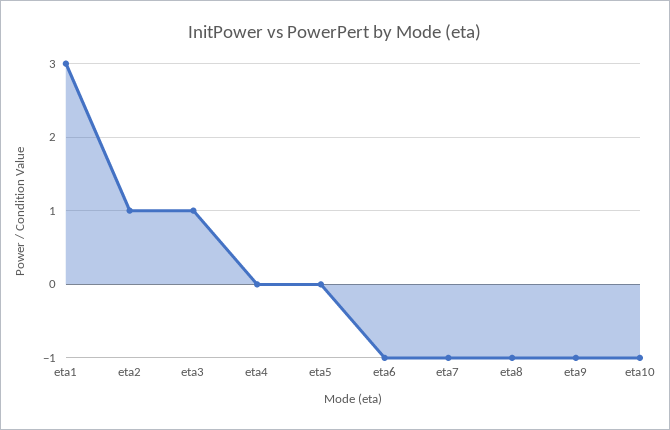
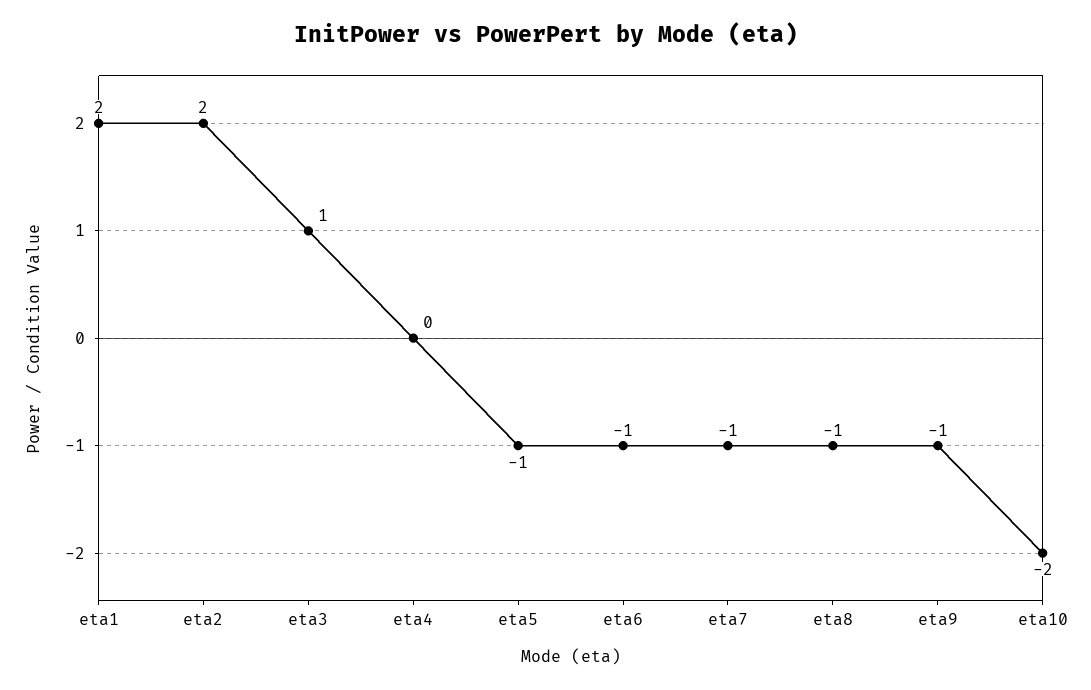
eta1: 3 -> 2
eta2: 1 -> 2
eta5: 0 -> -1
eta10: -1 -> -2

